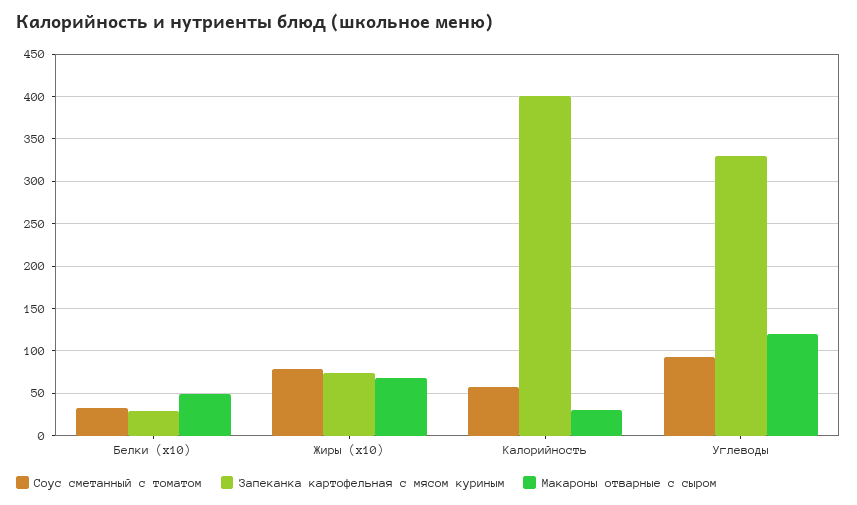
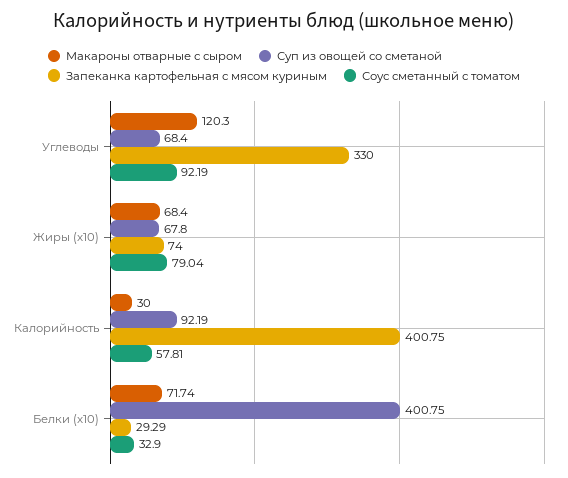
Макароны отварные с сыром, Белки (x10): 50 -> 71.74
Суп из овощей со сметаной, Углеводы: none -> 68.4
Суп из овощей со сметаной, Жиры (x10): none -> 67.8
Суп из овощей со сметаной, Калорийность: none -> 92.19
Суп из овощей со сметаной, Белки (x10): none -> 400.75

